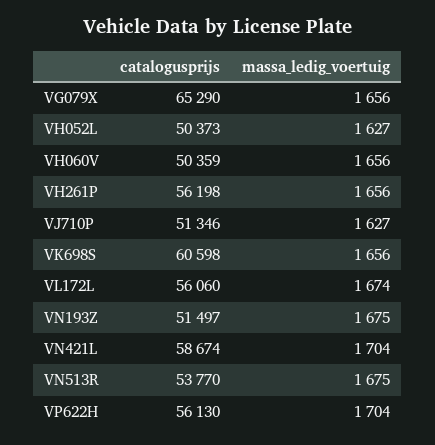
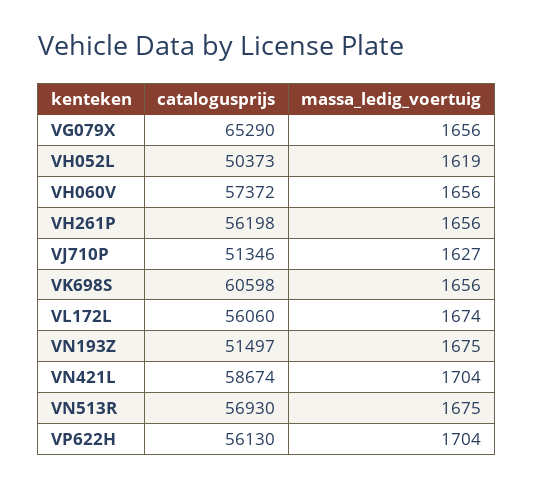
massa_ledig_voertuig, VH052L: 1627 -> 1619
catalogusprijs, VH060V: 50359 -> 57372
catalogusprijs, VN513R: 53770 -> 56930

